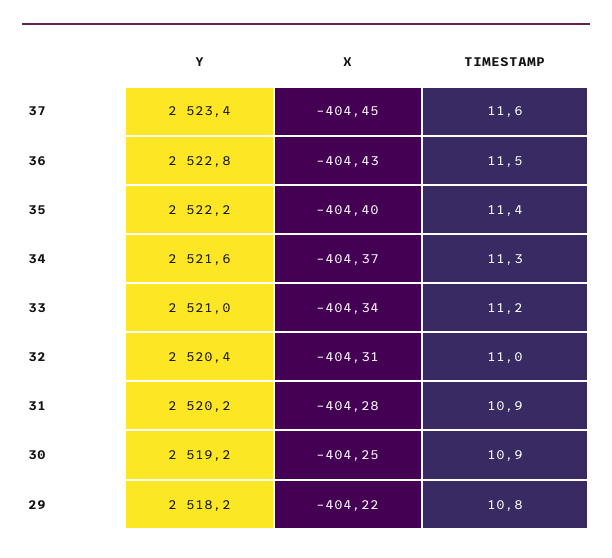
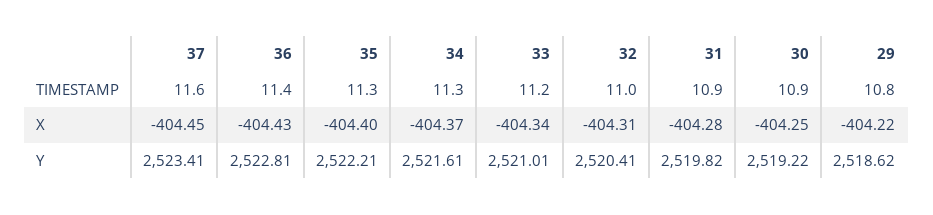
TIMESTAMP, 36: 11.5 -> 11.4
TIMESTAMP, 35: 11.4 -> 11.3
Y, 31: 2520.2 -> 2519.82
Y, 29: 2518.2 -> 2518.62

